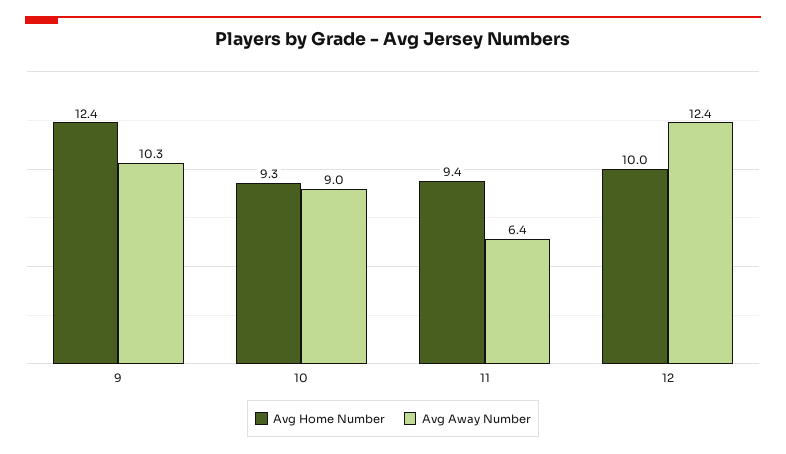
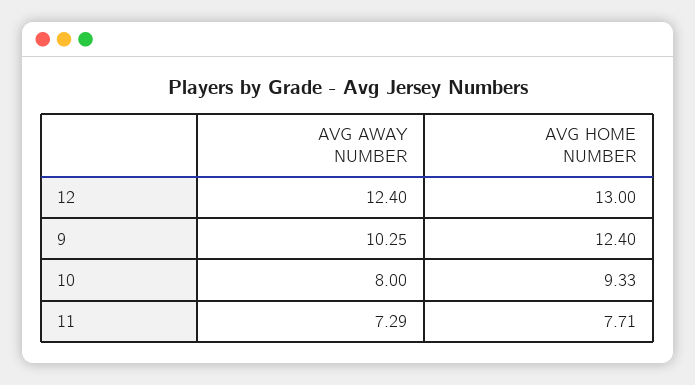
Avg Away Number, 10: 9 -> 8
Avg Home Number, 11: 9.4 -> 7.71
Avg Away Number, 11: 6.4 -> 7.29
Avg Home Number, 12: 10 -> 13

